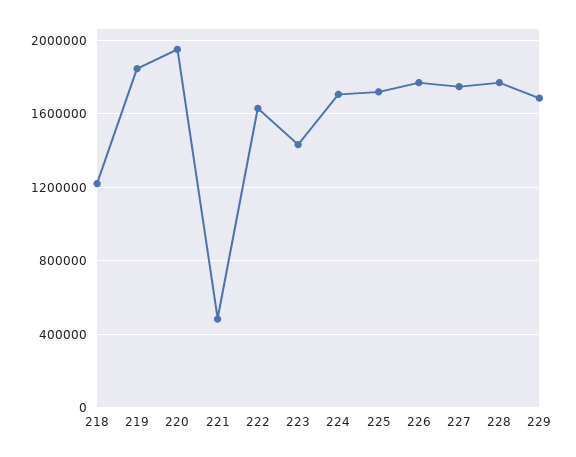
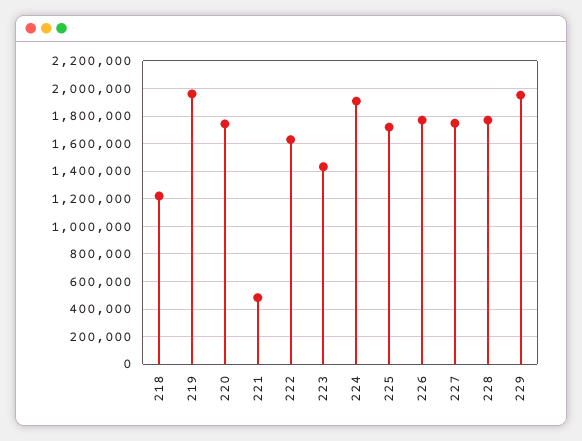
219: 1850000 -> 1950000
220: 1950000 -> 1750000
224: 1700000 -> 1900000
229: 1700000 -> 1950000

